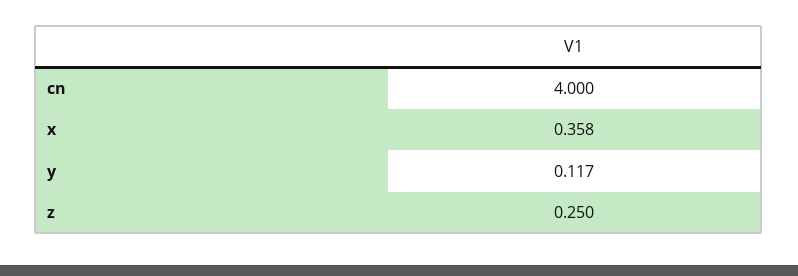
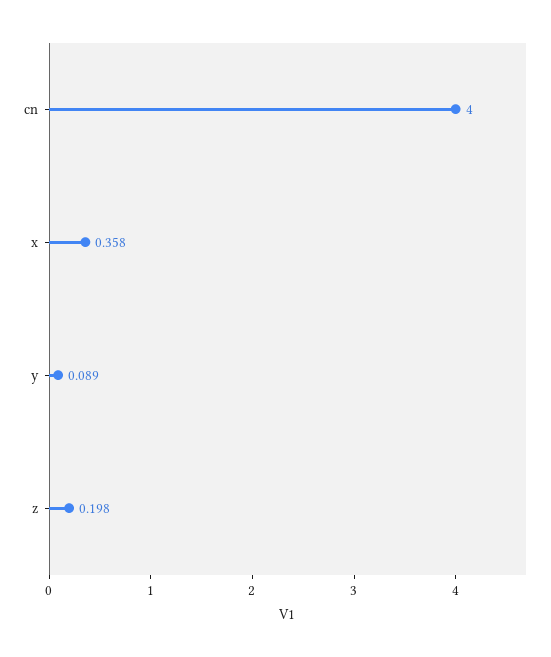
y: 0.117 -> 0.089
z: 0.25 -> 0.198

